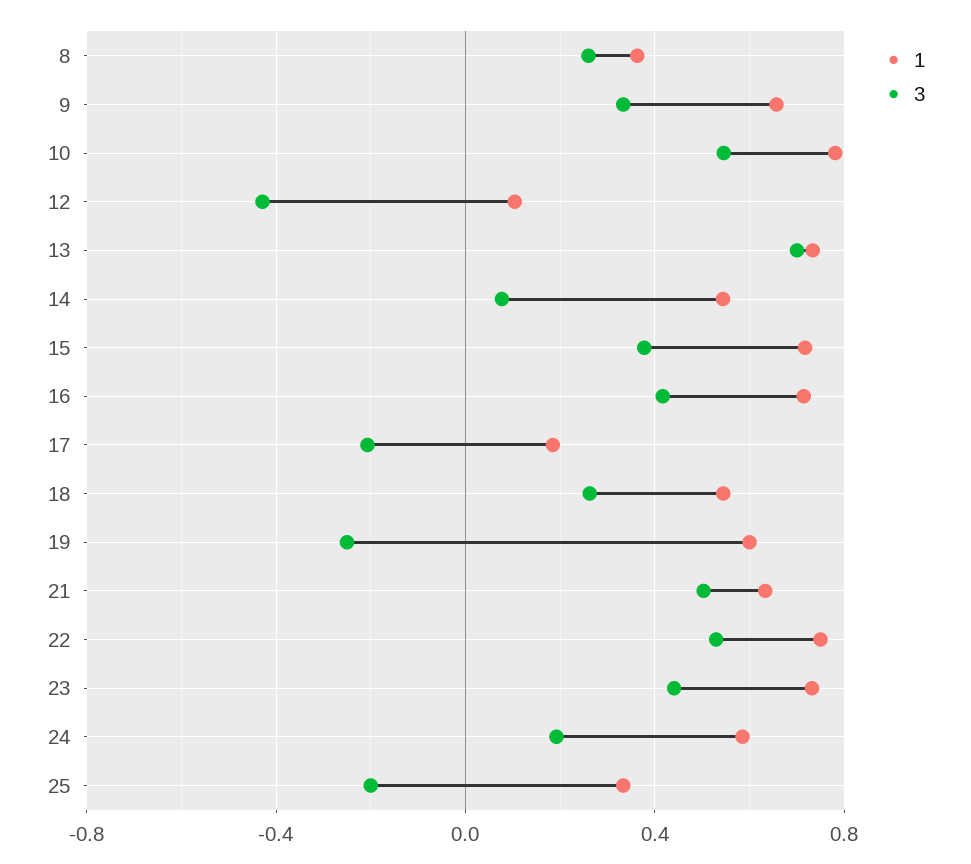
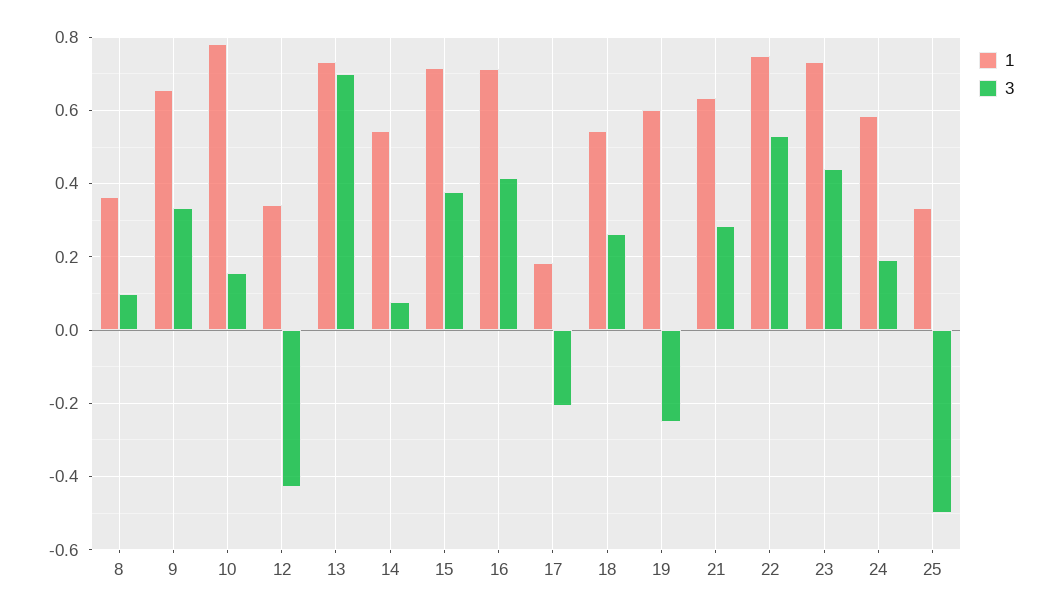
3, 8: 0.25 -> 0.1
3, 10: 0.55 -> 0.16
1, 12: 0.1 -> 0.34
3, 21: 0.5 -> 0.28
3, 25: -0.2 -> -0.5

